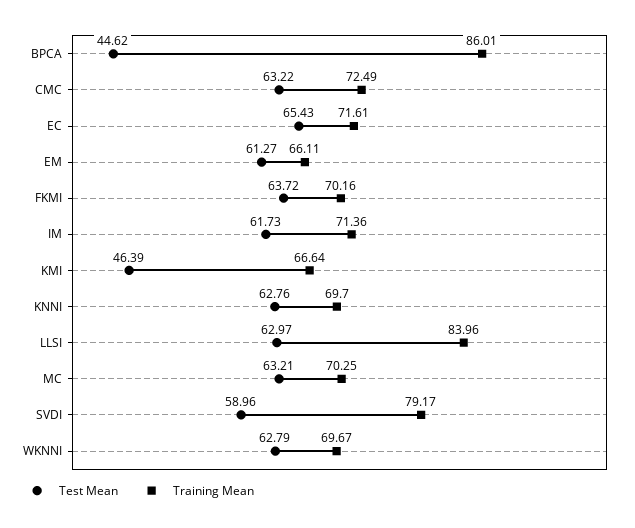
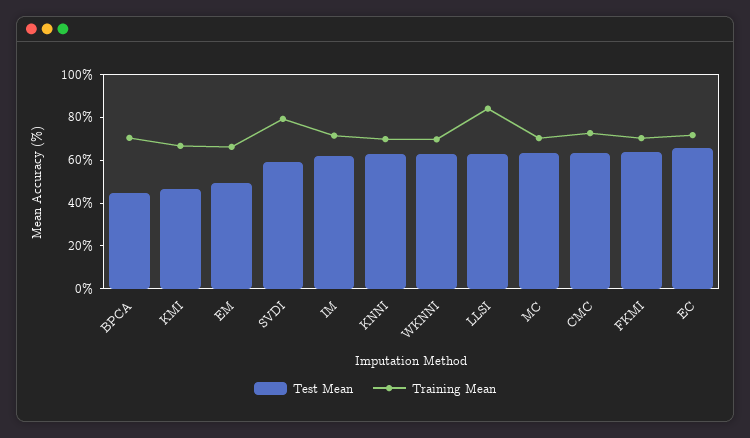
Training Mean, BPCA: 86.01 -> 70
Test Mean, EM: 61.27 -> 50

